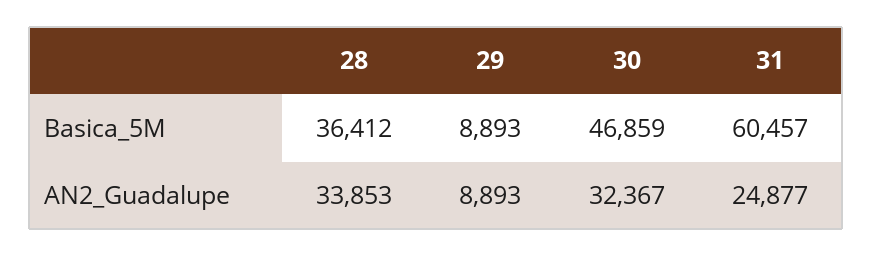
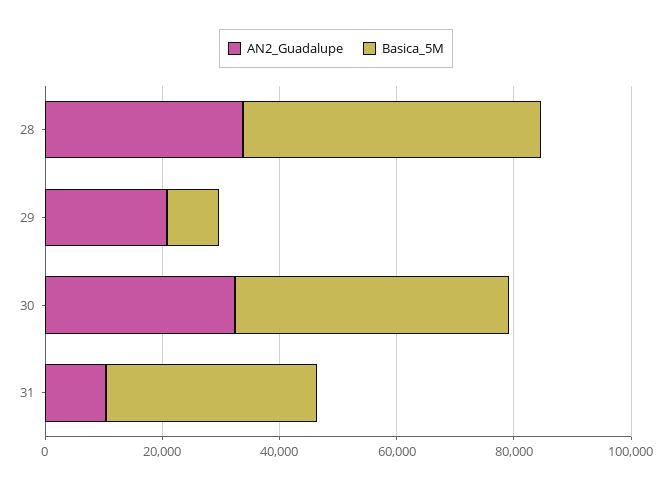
Basica_5M, 28: 36412 -> 50000
Basica_5M, 31: 60457 -> 35000
AN2_Guadalupe, 29: 8893 -> 20000
AN2_Guadalupe, 31: 24877 -> 10000

